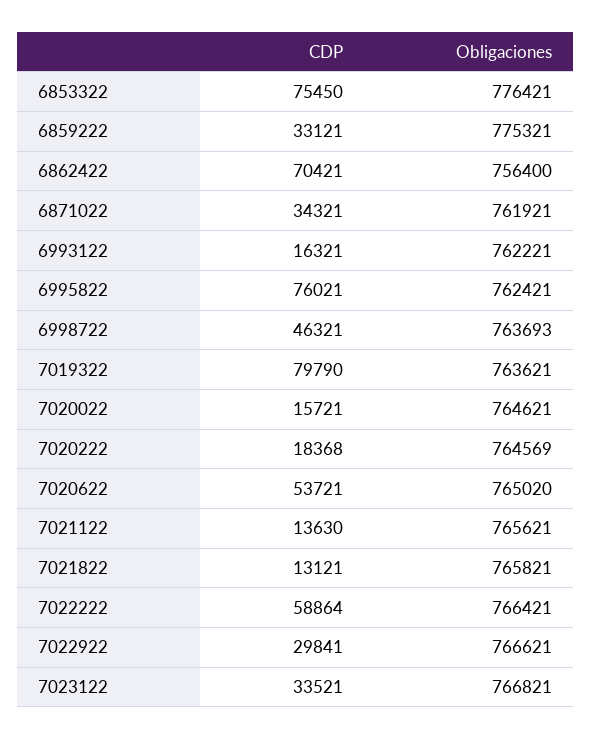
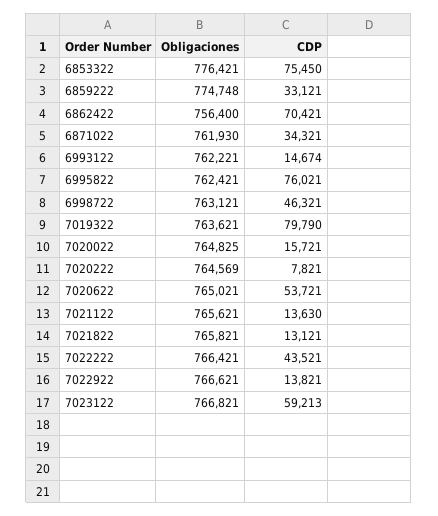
Obligaciones, 6859222: 775321 -> 774748
Obligaciones, 6871022: 761921 -> 761930
CDP, 6993122: 16321 -> 14674
Obligaciones, 6998722: 763693 -> 763121
Obligaciones, 7020022: 764621 -> 764825
CDP, 7020222: 18368 -> 7821
Obligaciones, 7020622: 765020 -> 765021
CDP, 7022222: 58864 -> 43521
CDP, 7022922: 29841 -> 13821
CDP, 7023122: 33521 -> 59213

